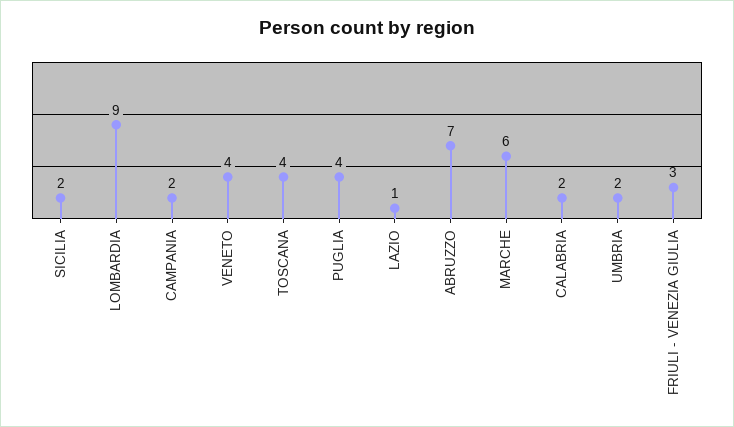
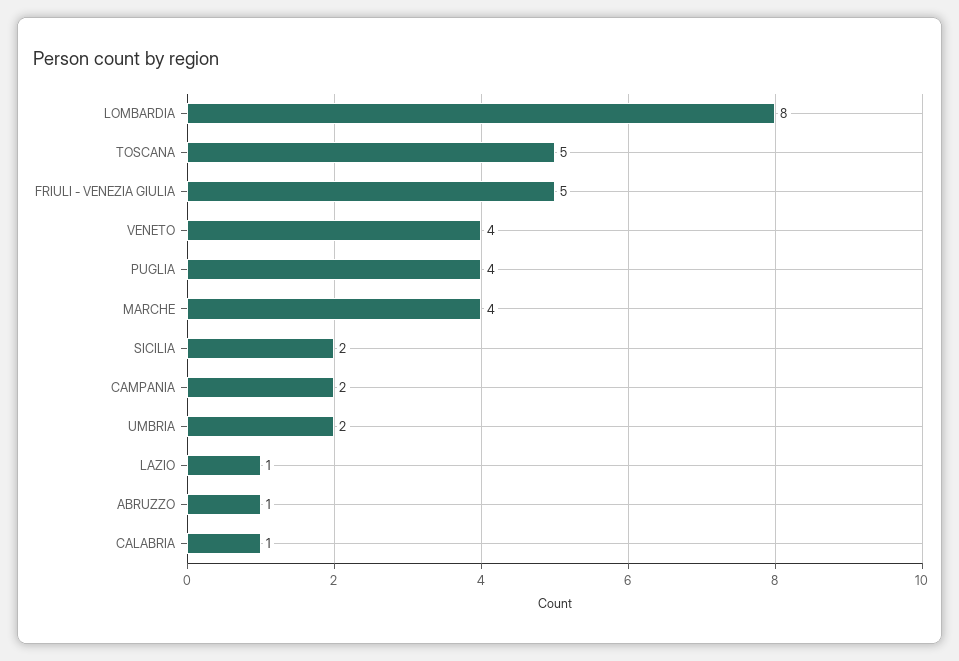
LOMBARDIA: 9 -> 8
TOSCANA: 4 -> 5
ABRUZZO: 7 -> 1
MARCHE: 6 -> 4
CALABRIA: 2 -> 1
FRIULI - VENEZIA GIULIA: 3 -> 5

